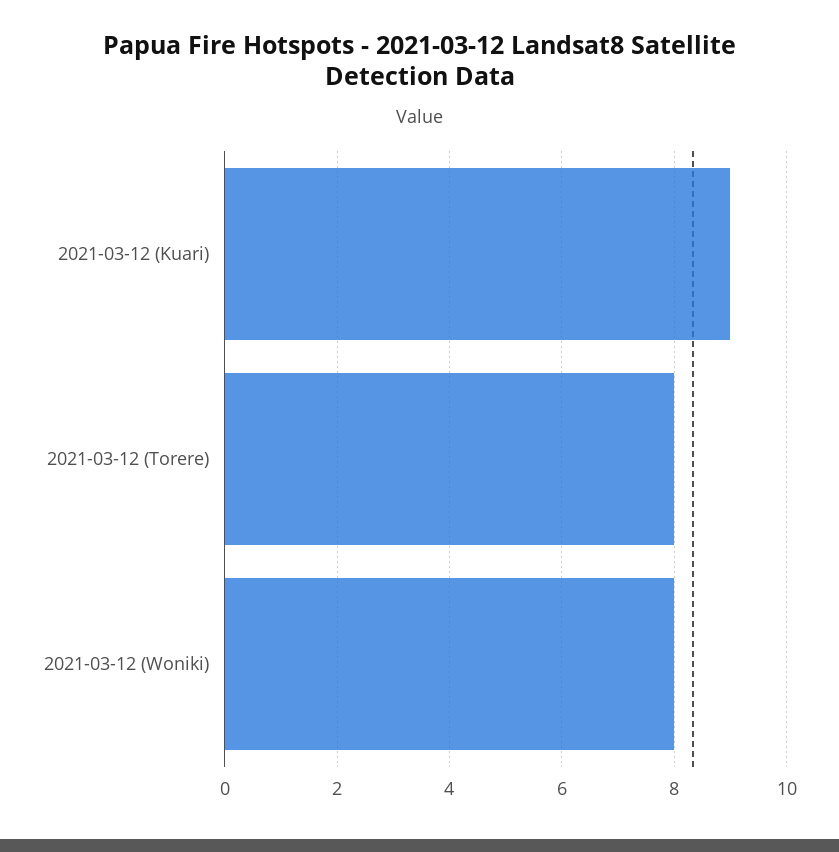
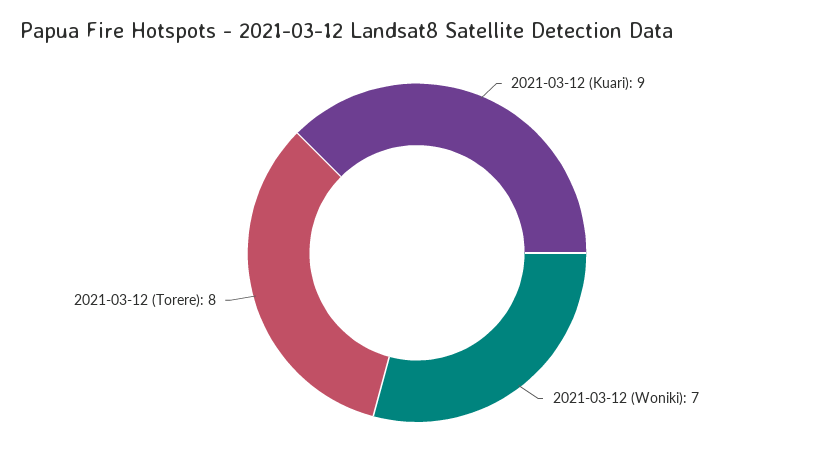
2021-03-12 (Woniki): 8 -> 7

